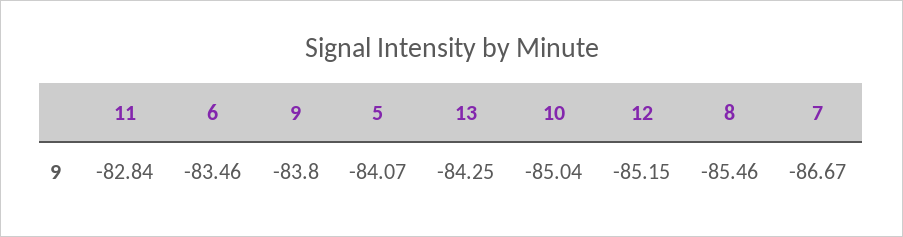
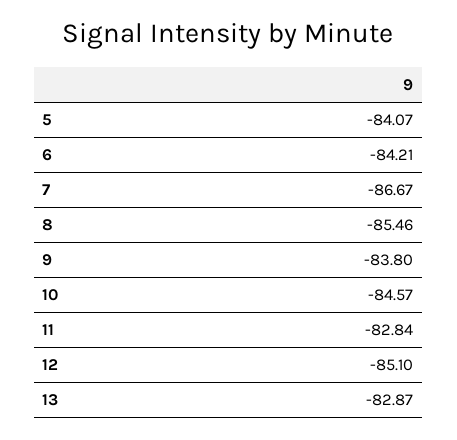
6: -83.46 -> -84.21
13: -84.25 -> -82.87
10: -85.04 -> -84.57
12: -85.15 -> -85.1

